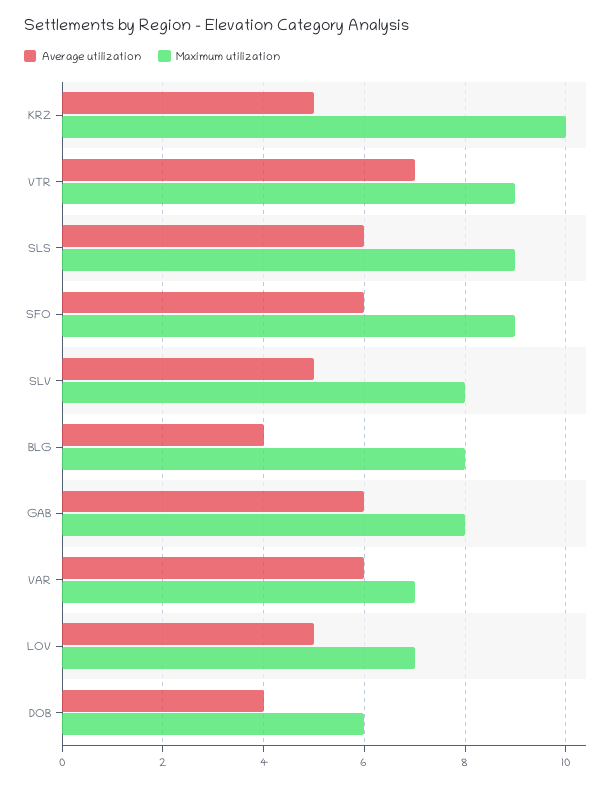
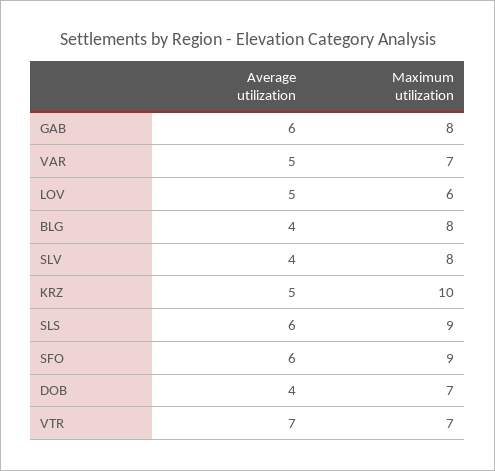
Maximum utilization, VTR: 9 -> 7
Average utilization, SLV: 5 -> 4
Average utilization, VAR: 6 -> 5
Maximum utilization, LOV: 7 -> 6
Maximum utilization, DOB: 6 -> 7

